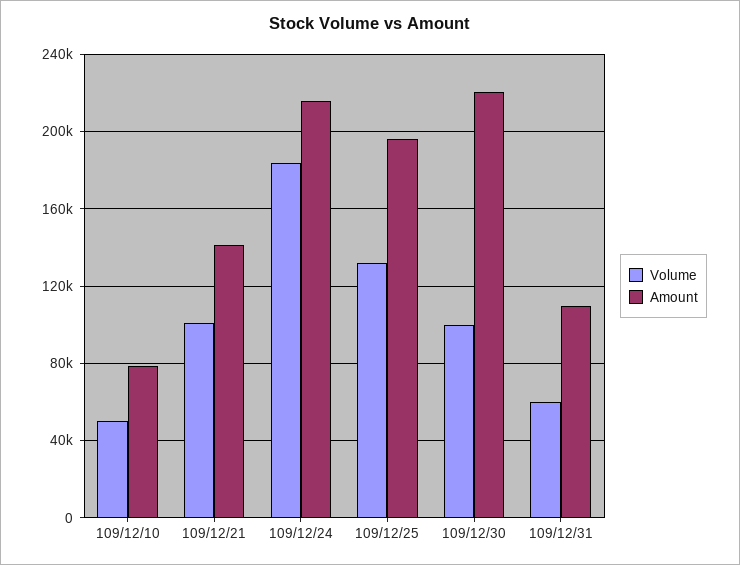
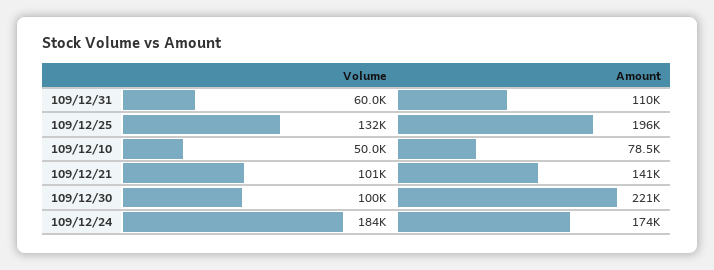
Amount, 109/12/24: 215000 -> 174000

